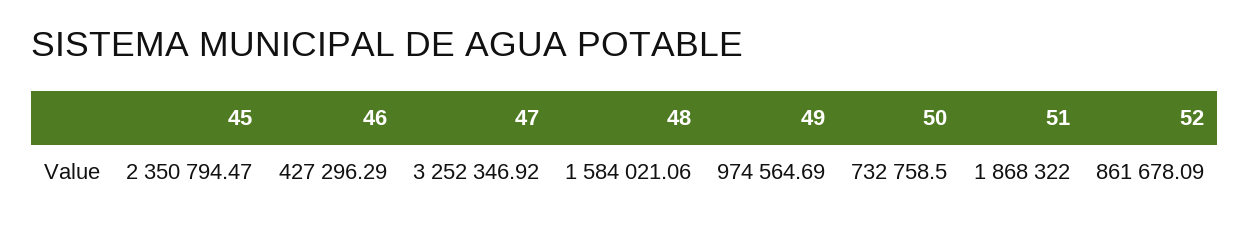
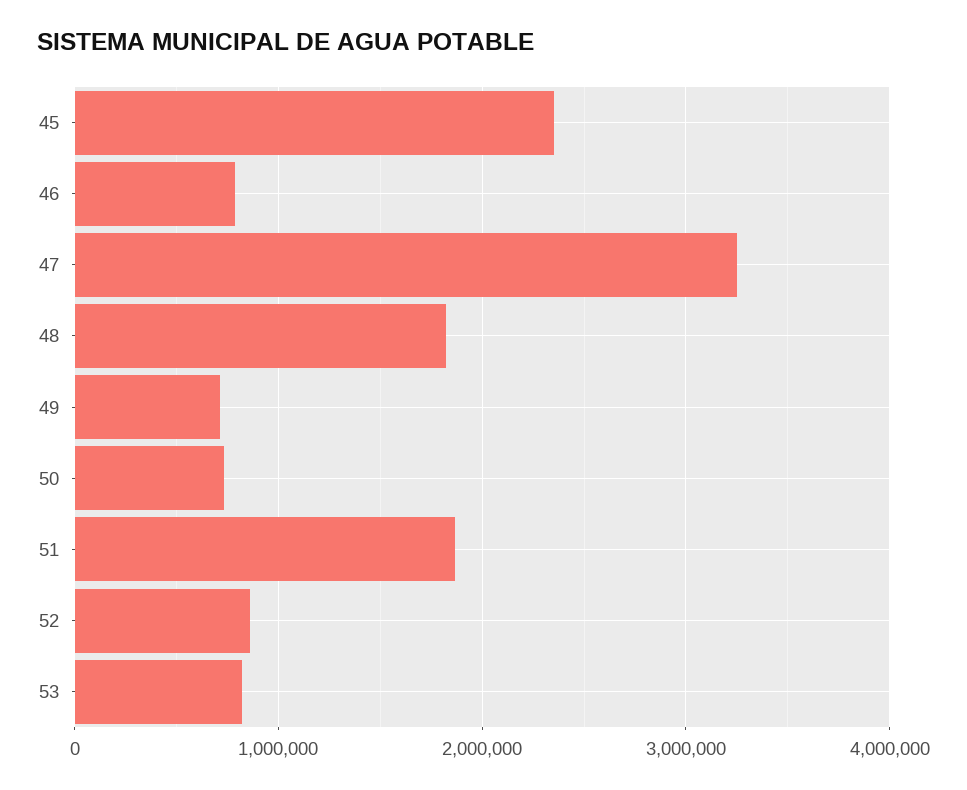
46: 427296.29 -> 800000
48: 1584021.06 -> 1800000
49: 974564.69 -> 700000
53: none -> 800000

